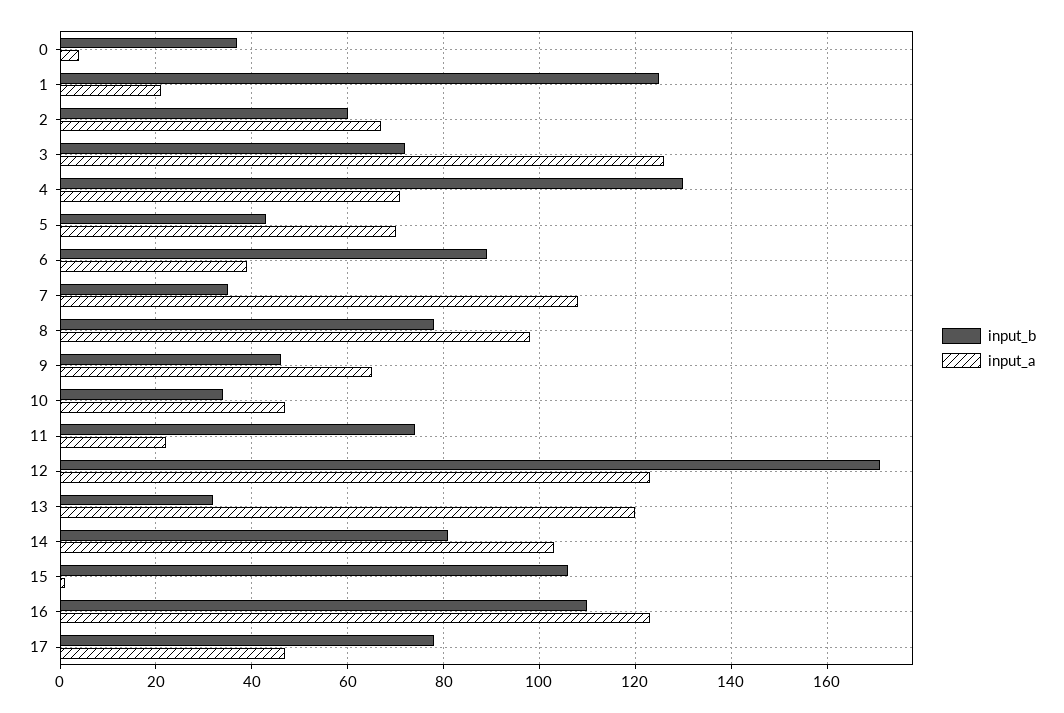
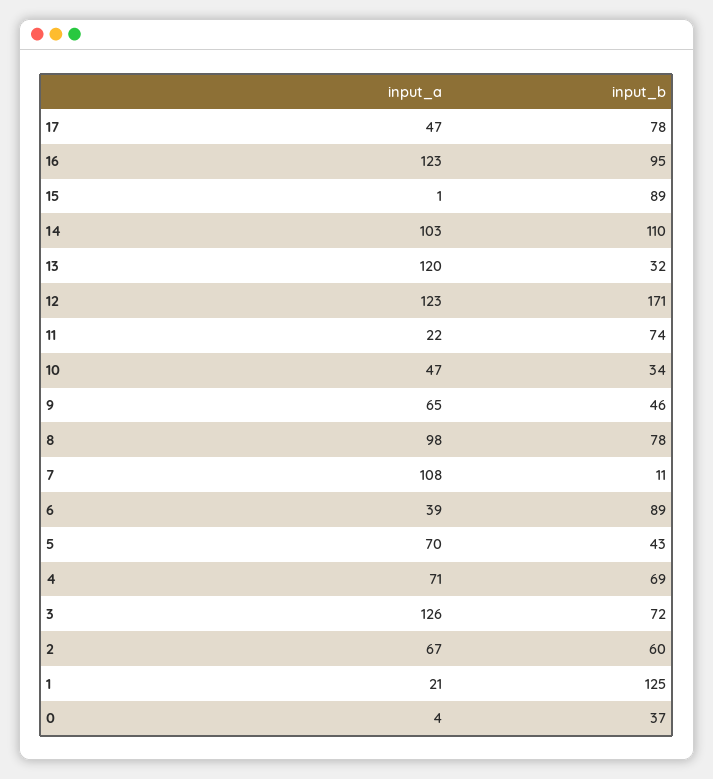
input_b, 4: 130 -> 69
input_b, 7: 35 -> 11
input_b, 14: 80 -> 110
input_b, 15: 105 -> 89
input_b, 16: 110 -> 95

